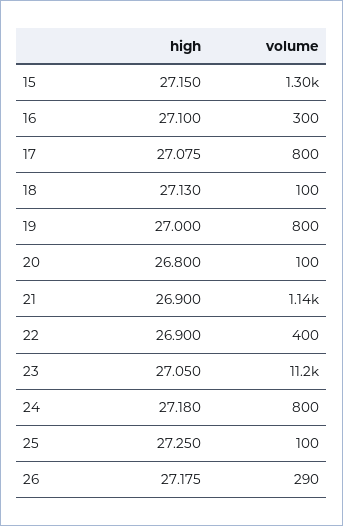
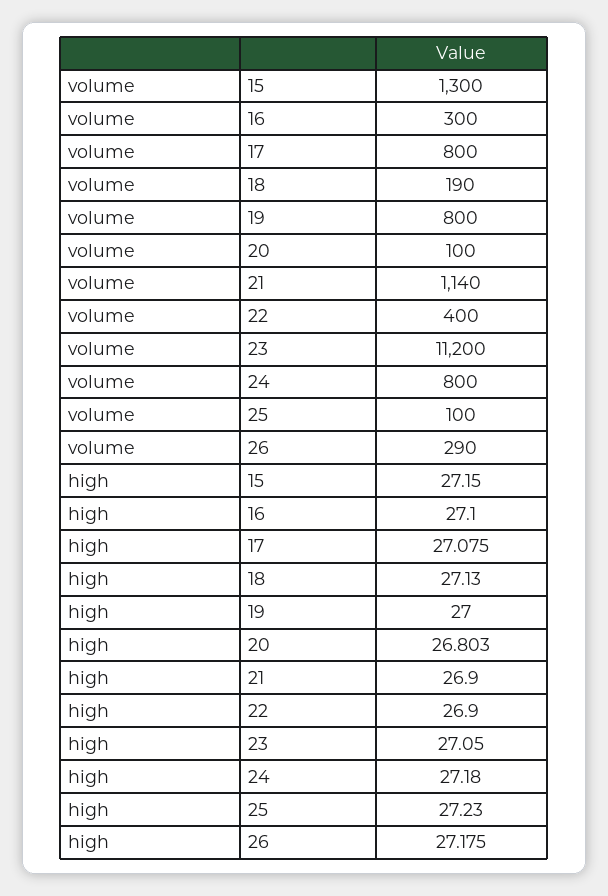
volume, 18: 100 -> 190
high, 20: 26.8 -> 26.803
high, 25: 27.25 -> 27.23

